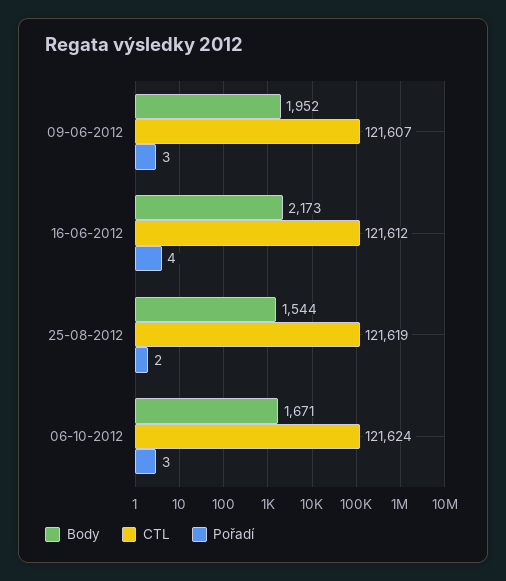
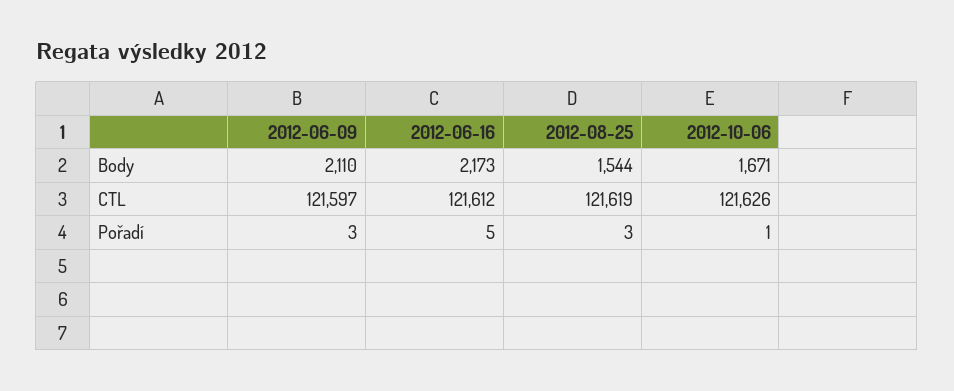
Body, 09-06-2012: 1952 -> 2110
CTL, 09-06-2012: 121607 -> 121597
Pořadí, 16-06-2012: 4 -> 5
Pořadí, 25-08-2012: 2 -> 3
CTL, 06-10-2012: 121624 -> 121626
Pořadí, 06-10-2012: 3 -> 1

